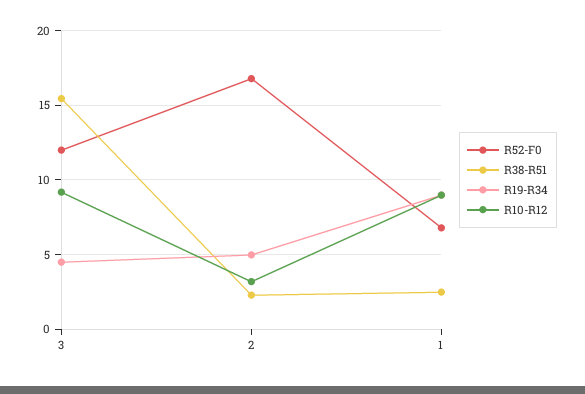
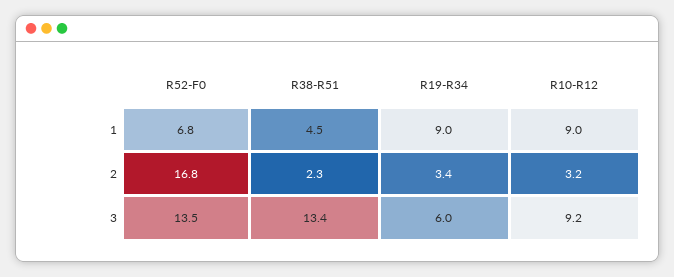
R52-F0, 3: 12 -> 13.5
R38-R51, 3: 15.5 -> 13.4
R19-R34, 3: 4.5 -> 6
R19-R34, 2: 5 -> 3.4
R38-R51, 1: 2.5 -> 4.5

